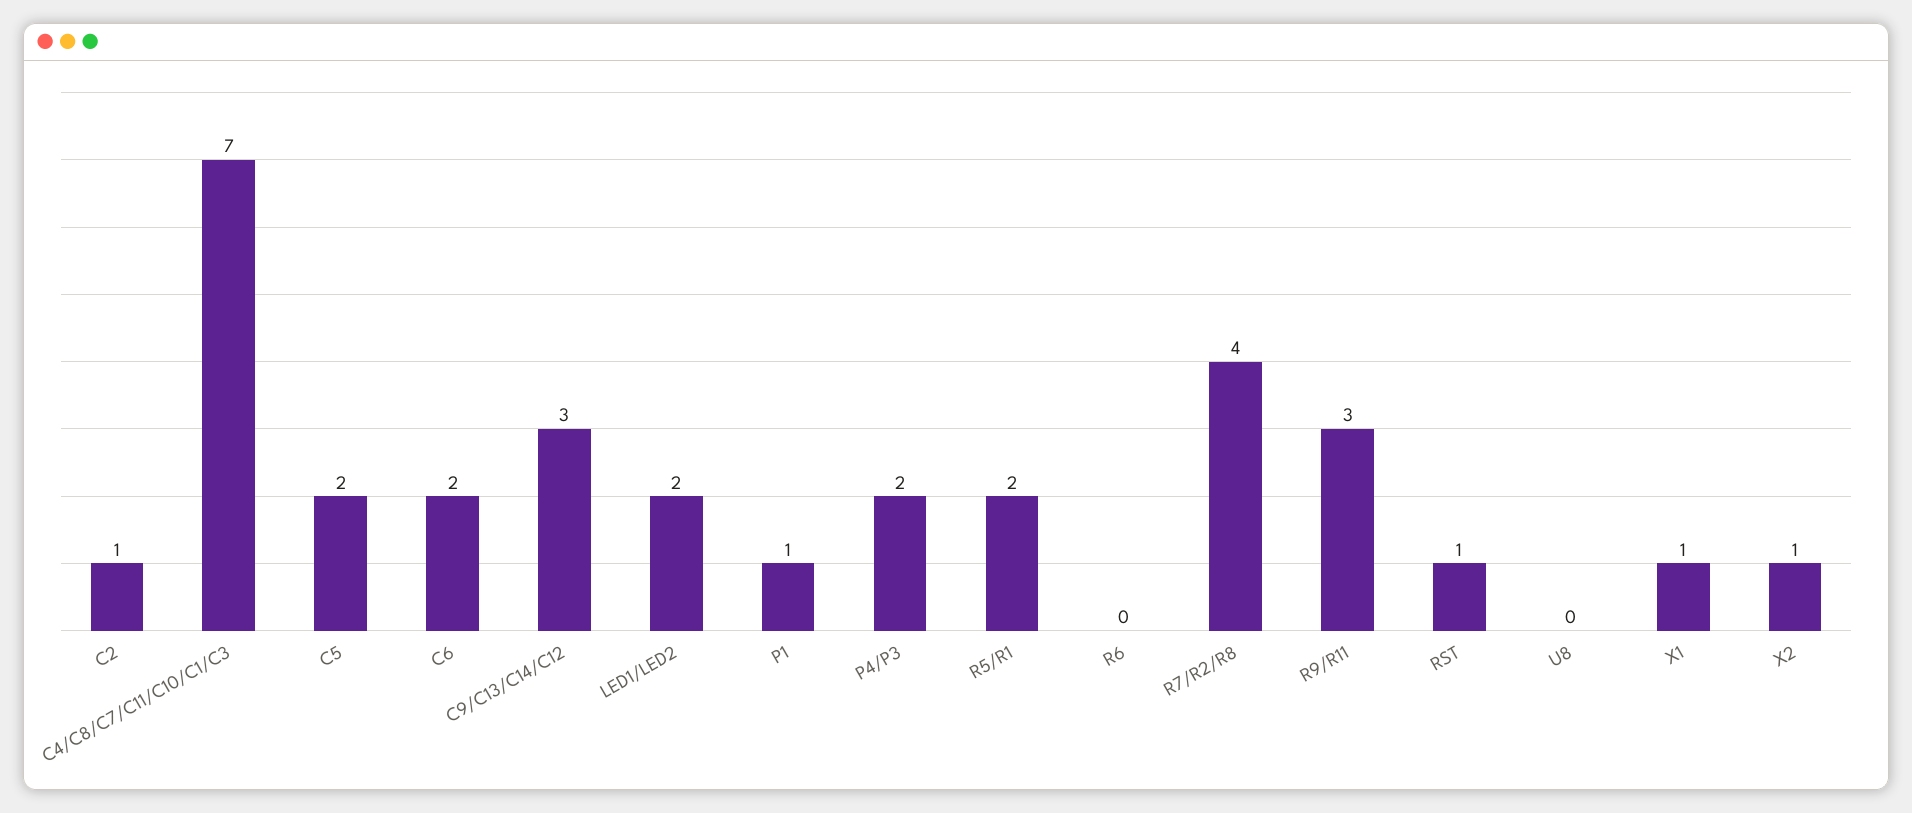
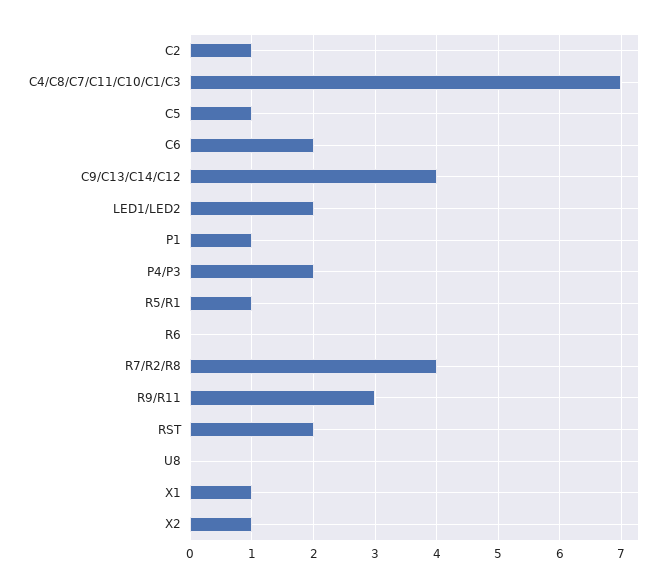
C5: 2 -> 1
C9/C13/C14/C12: 3 -> 4
R5/R1: 2 -> 1
RST: 1 -> 2

